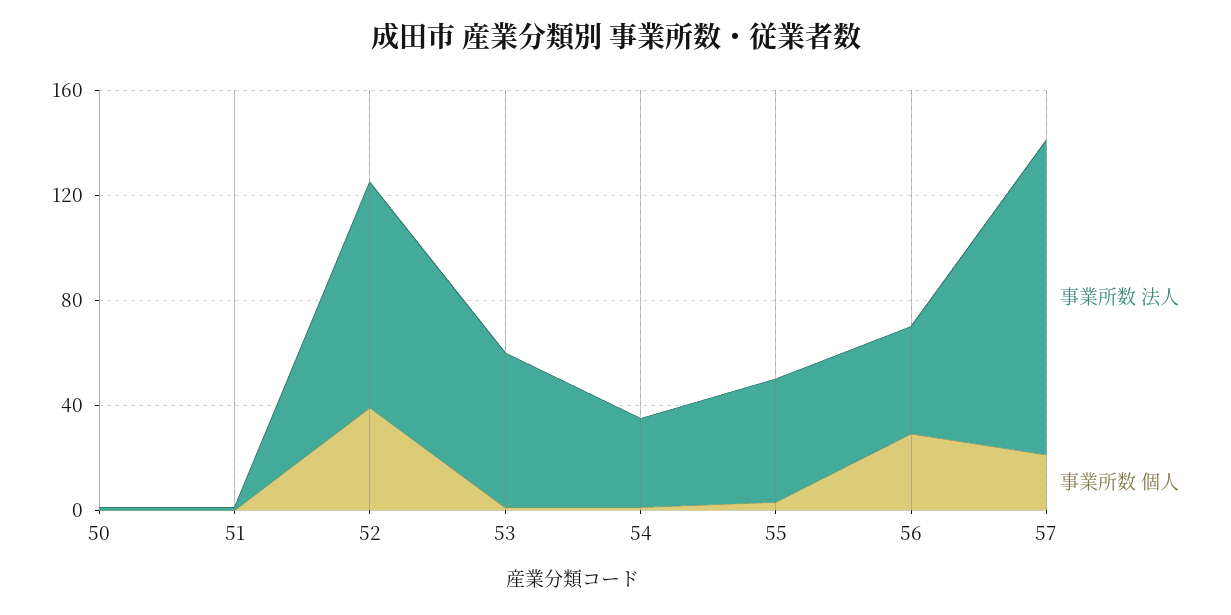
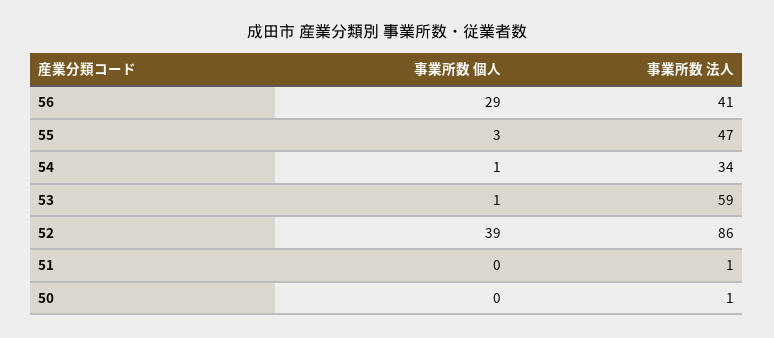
事業所数 法人, 57: 120 -> none
事業所数 個人, 57: 20 -> none

